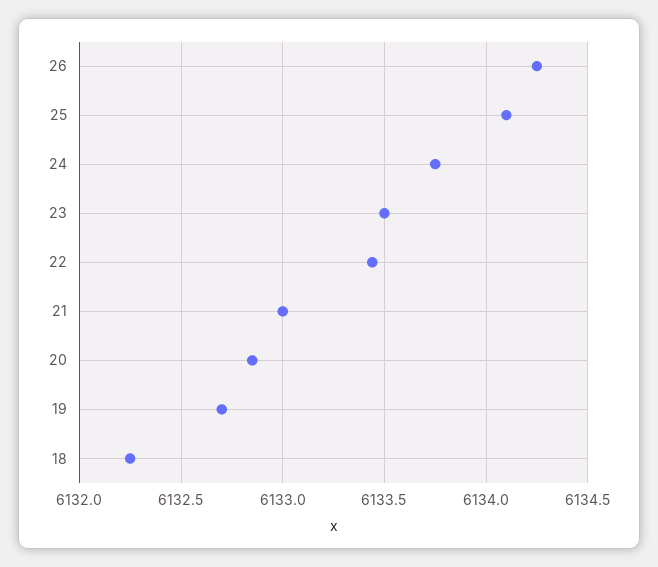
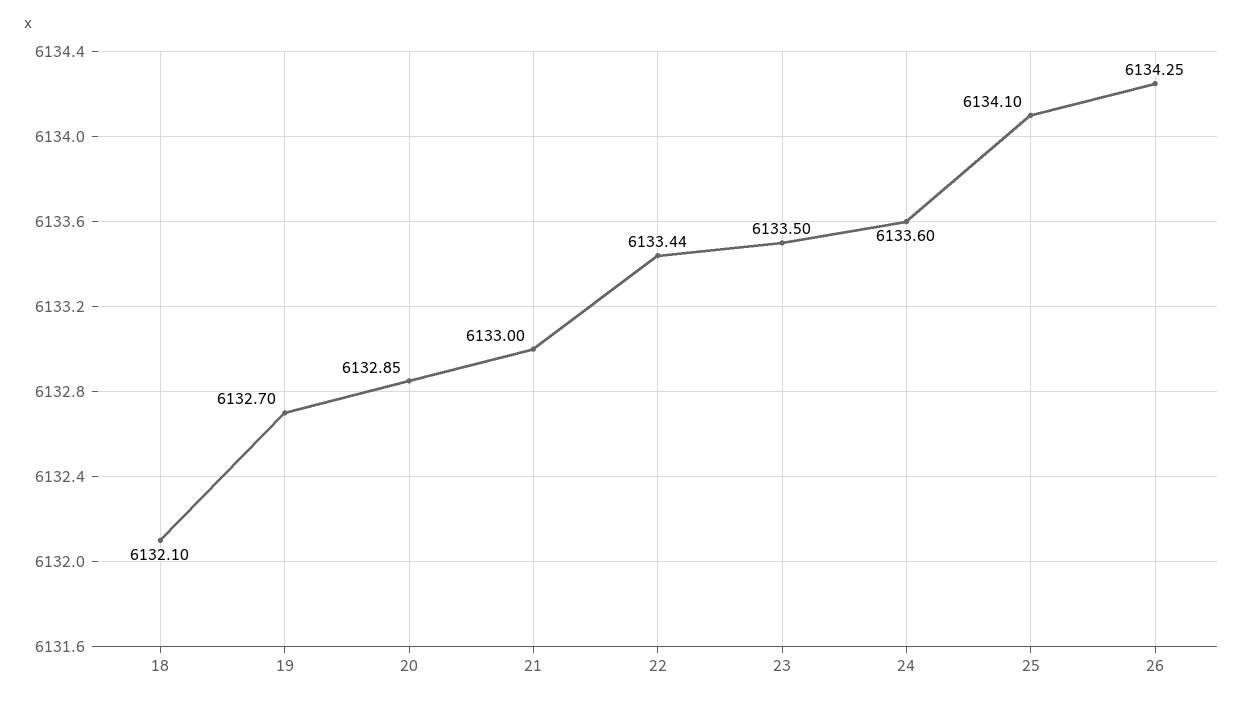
24: 6133.75 -> 6133.6
18: 6132.25 -> 6132.1

